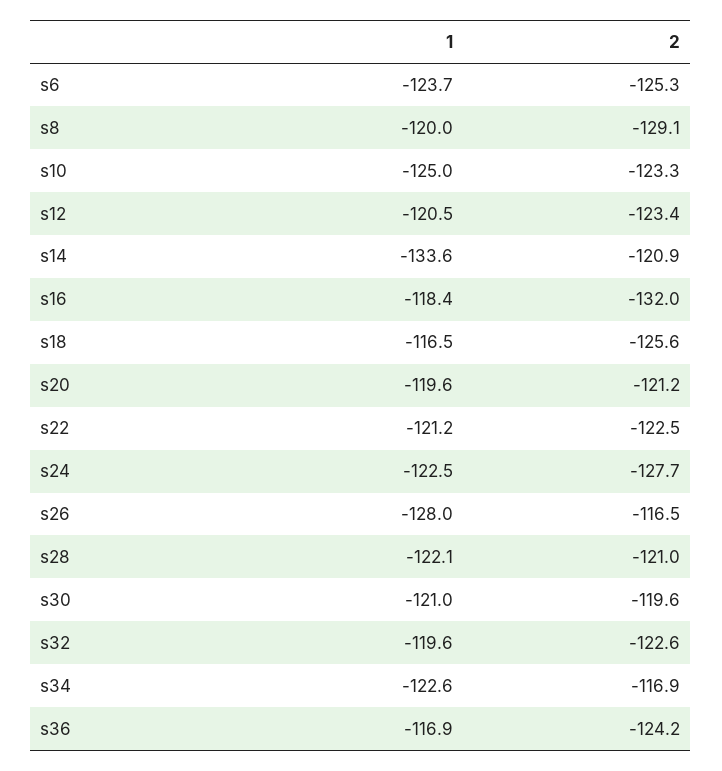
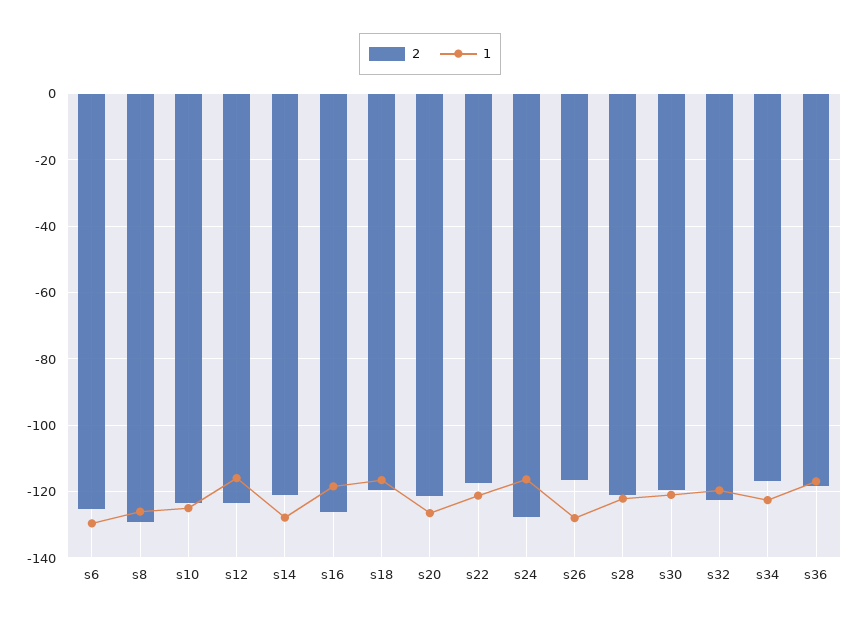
1, s6: -123.7 -> -130
1, s8: -120 -> -126
1, s12: -120.5 -> -116
1, s14: -133.6 -> -128
2, s16: -132 -> -126
2, s18: -125.6 -> -120
1, s20: -119.6 -> -126
2, s22: -122.5 -> -118
1, s24: -122.5 -> -116
2, s36: -124.2 -> -118

